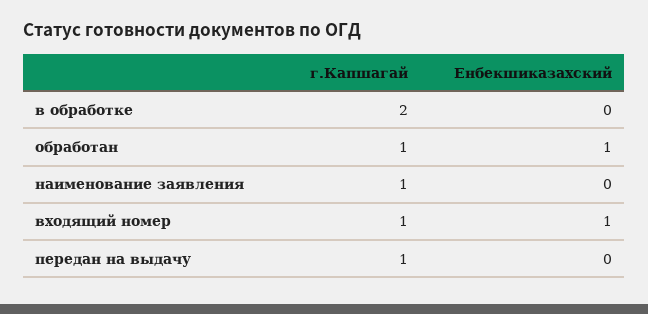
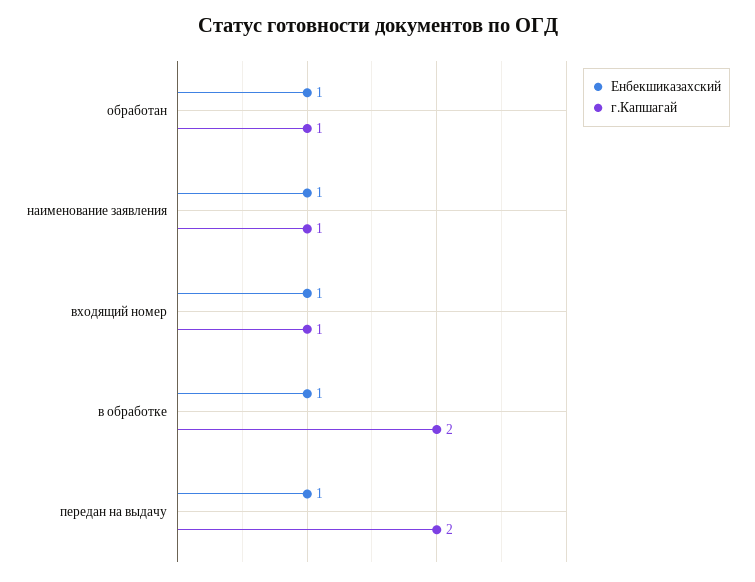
Енбекшиказахский, в обработке: 0 -> 1
Енбекшиказахский, наименование заявления: 0 -> 1
г.Капшагай, передан на выдачу: 1 -> 2
Енбекшиказахский, передан на выдачу: 0 -> 1

